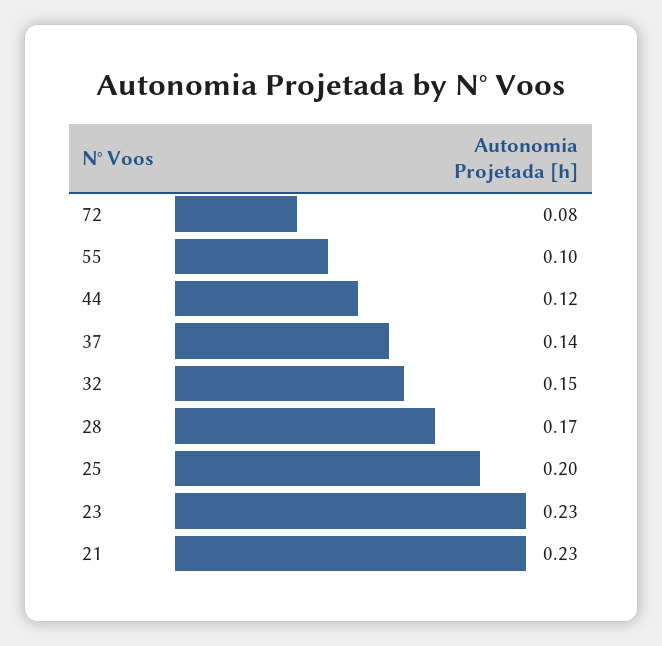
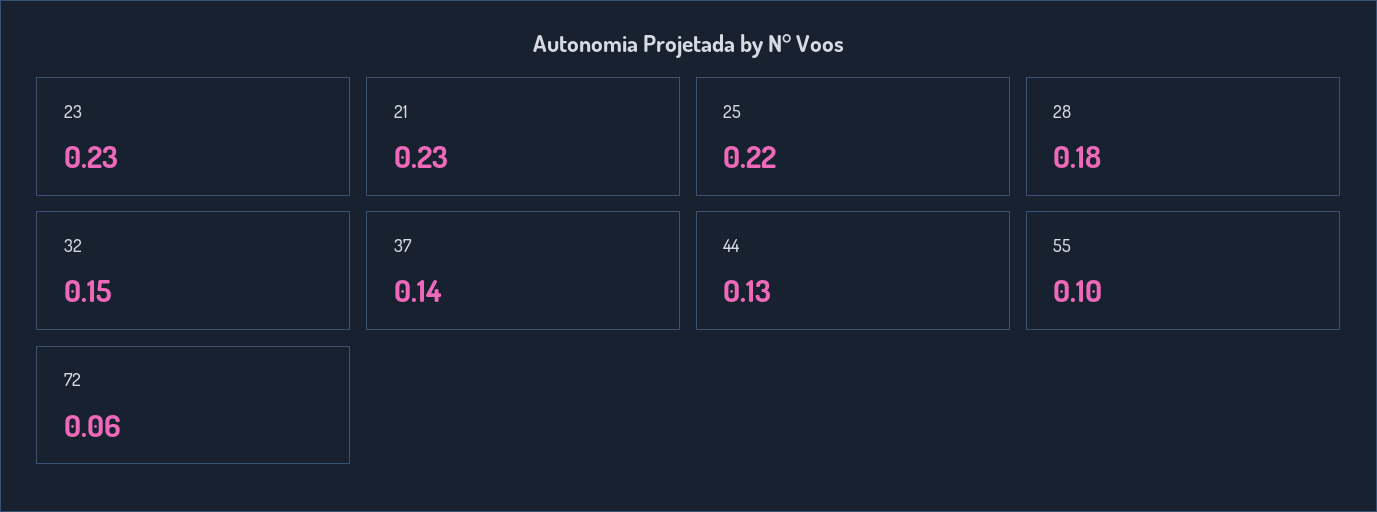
72: 0.08 -> 0.06
44: 0.12 -> 0.13
28: 0.17 -> 0.18
25: 0.2 -> 0.22

